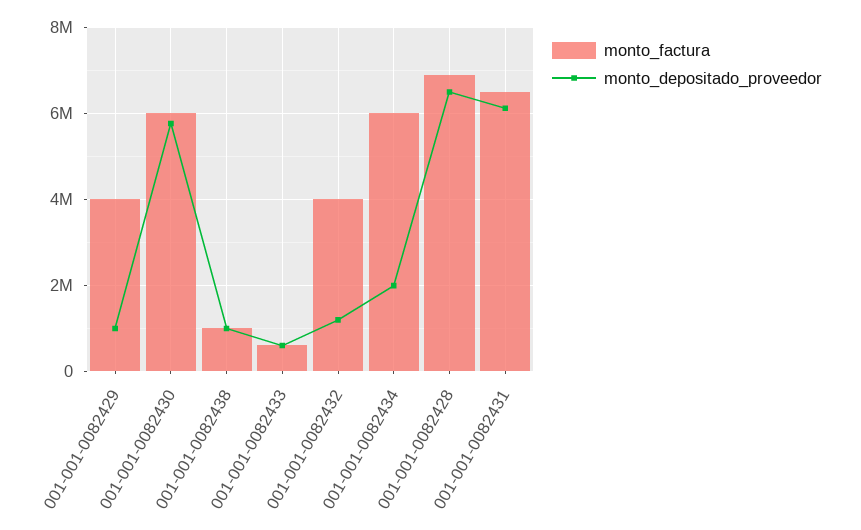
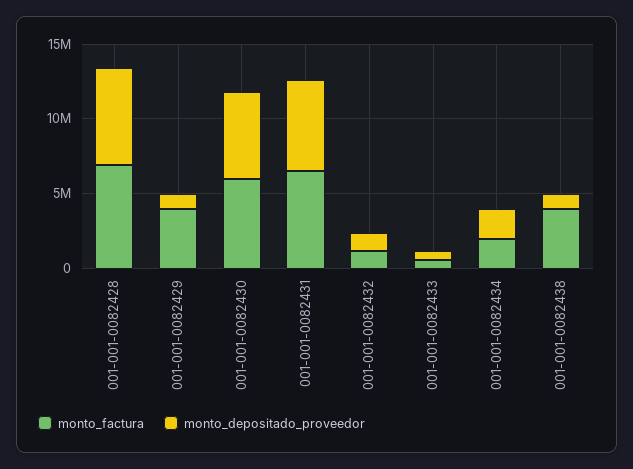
monto_factura, 001-001-0082438: 1000000 -> 4000000
monto_factura, 001-001-0082432: 4000000 -> 1000000
monto_factura, 001-001-0082434: 6000000 -> 2000000

